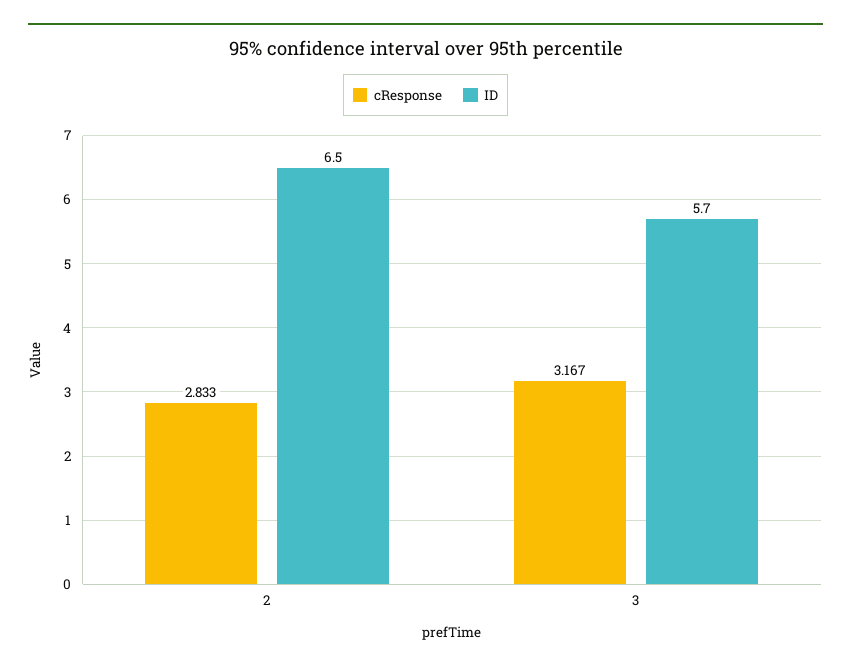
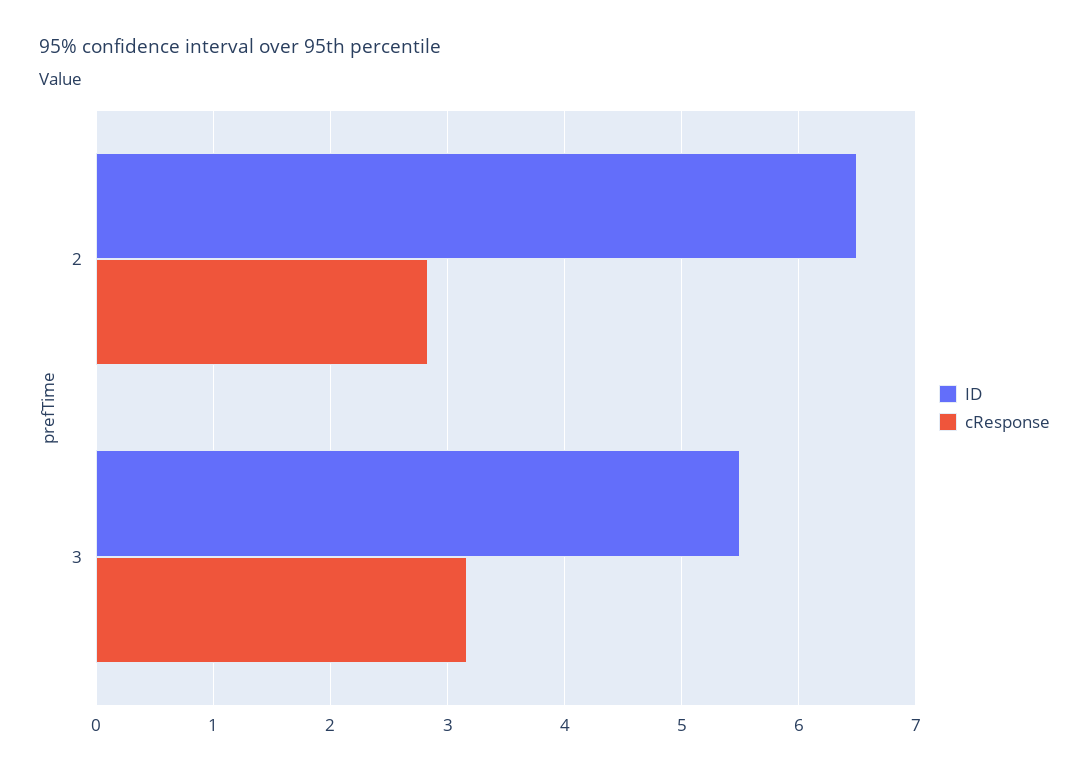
ID, 3: 5.7 -> 5.5

